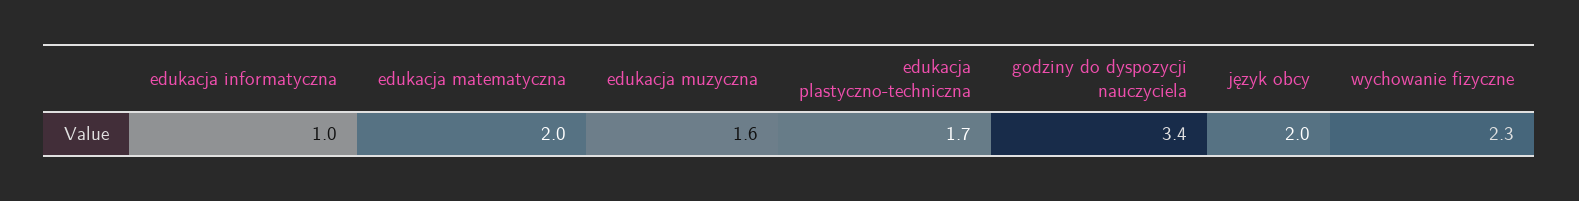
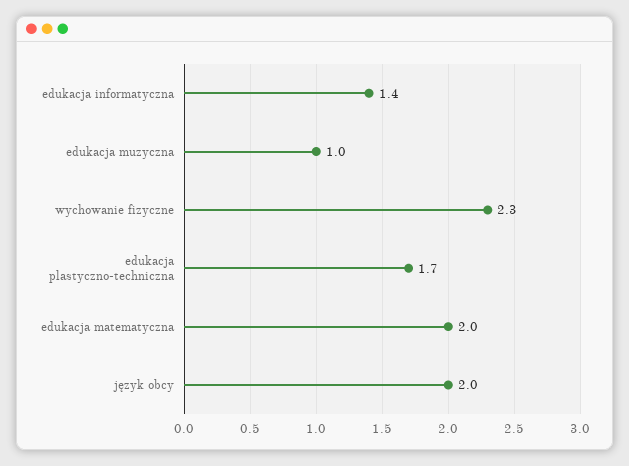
edukacja informatyczna: 1 -> 1.4
edukacja muzyczna: 1.6 -> 1
godziny do dyspozycji nauczyciela: 3.4 -> none

